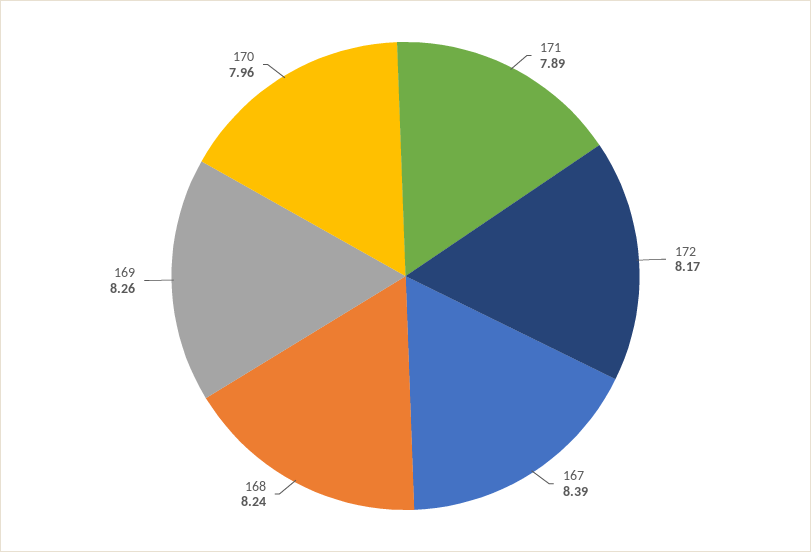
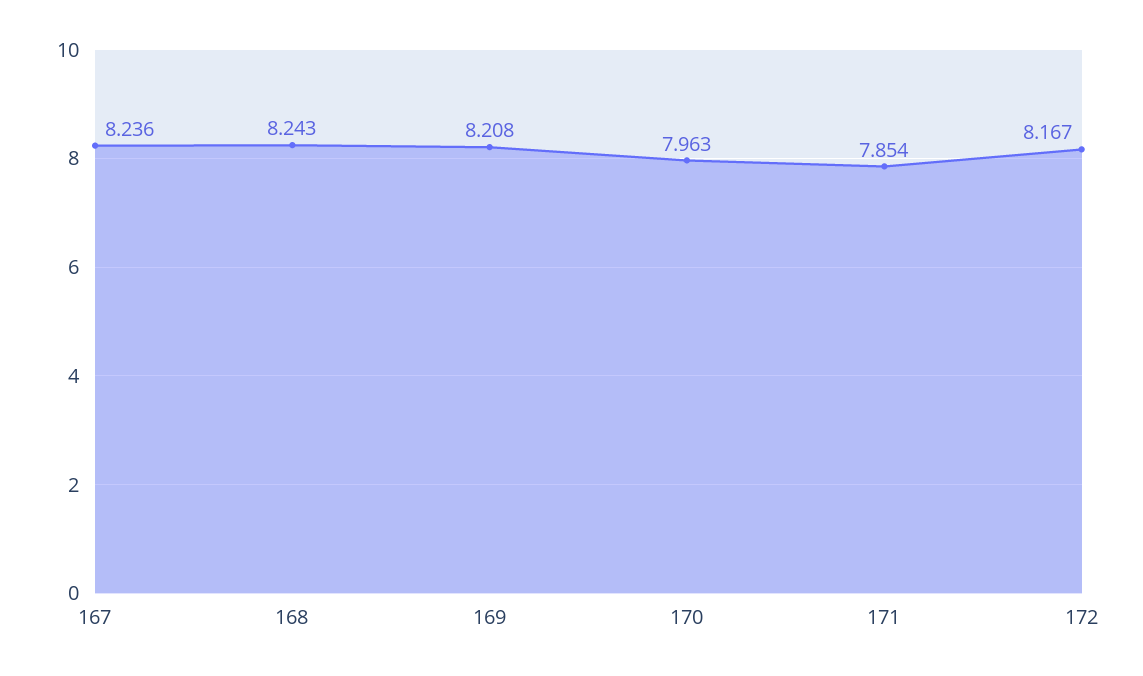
171: 7.89 -> 7.854
167: 8.39 -> 8.236
169: 8.26 -> 8.208

